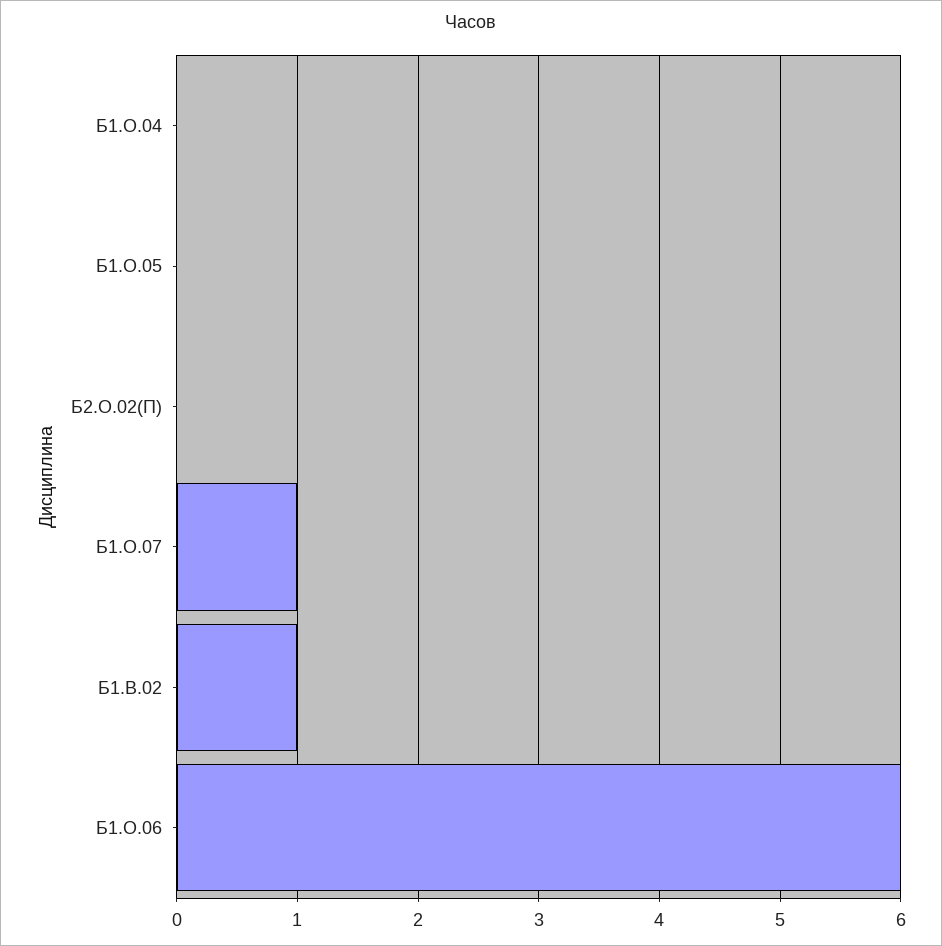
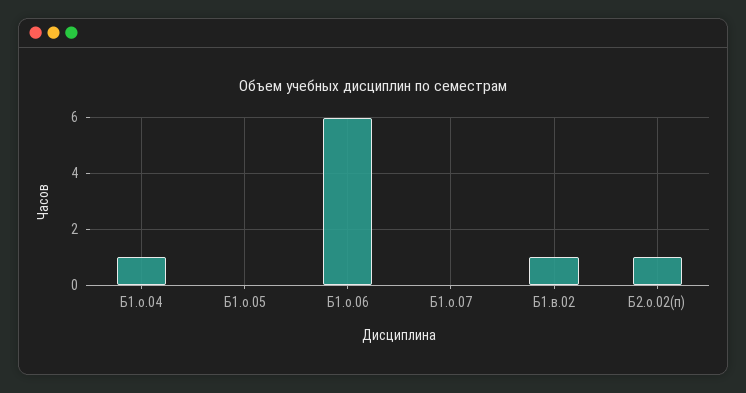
Б1.О.04: 0 -> 1
Б2.О.02(П): 0 -> 1
Б1.О.07: 1 -> 0

